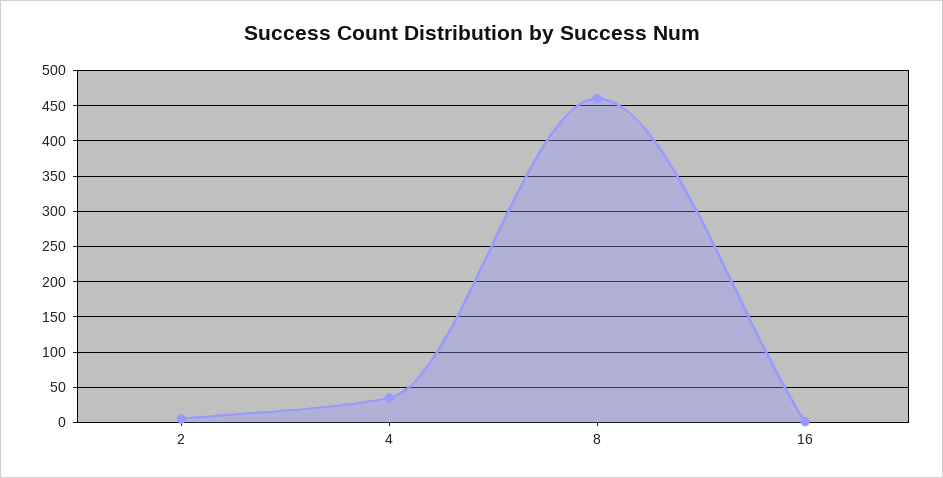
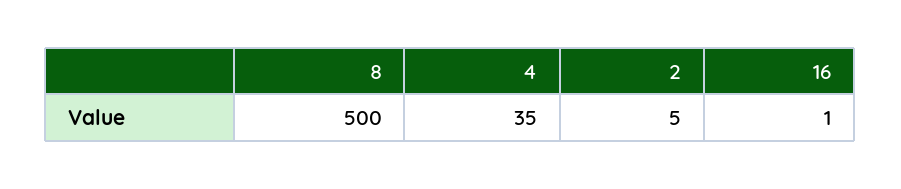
8: 460 -> 500

